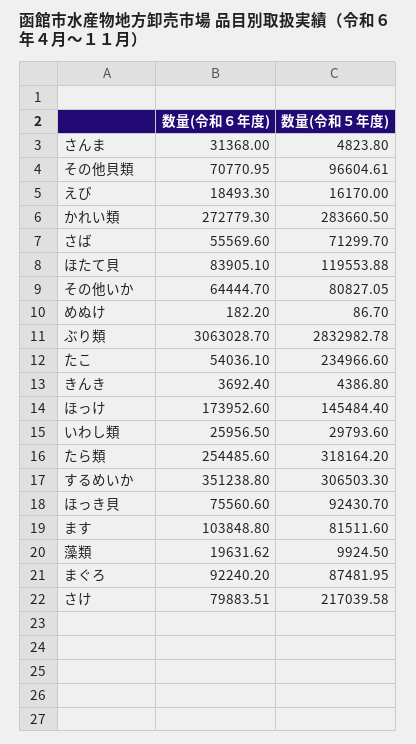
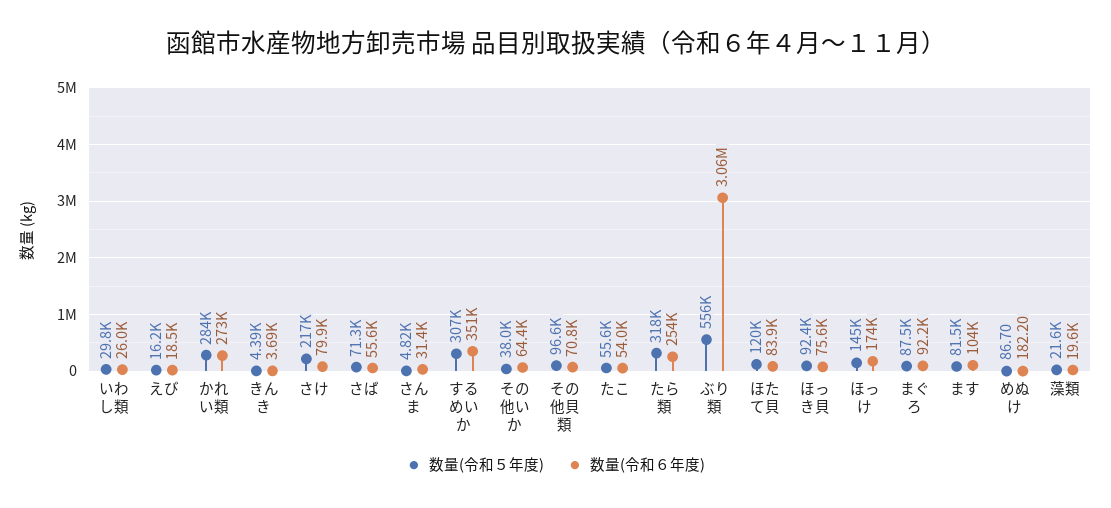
数量(令和５年度), その他いか: 80827.05 -> 38000
数量(令和５年度), ぶり類: 2832982.78 -> 556000
数量(令和５年度), たこ: 234966.6 -> 55600
数量(令和５年度), 藻類: 9924.5 -> 21600

